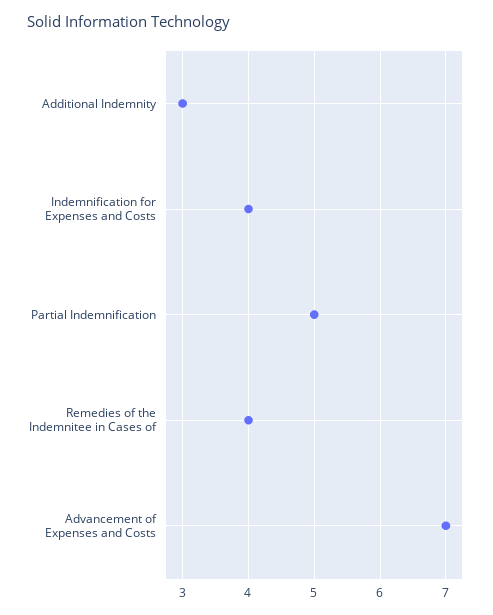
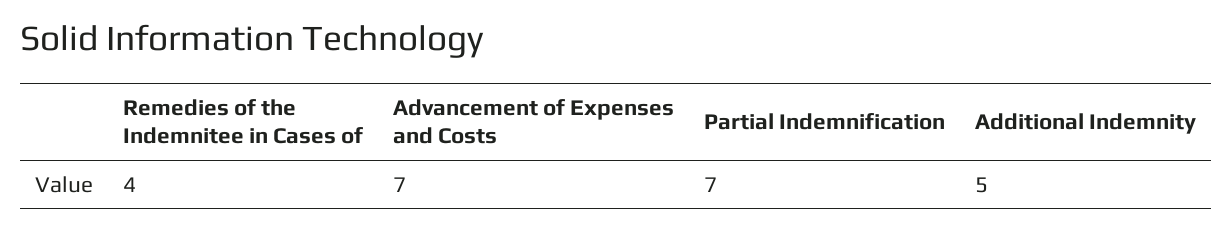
Additional Indemnity: 3 -> 5
Indemnification for Expenses and Costs: 4 -> none
Partial Indemnification: 5 -> 7

